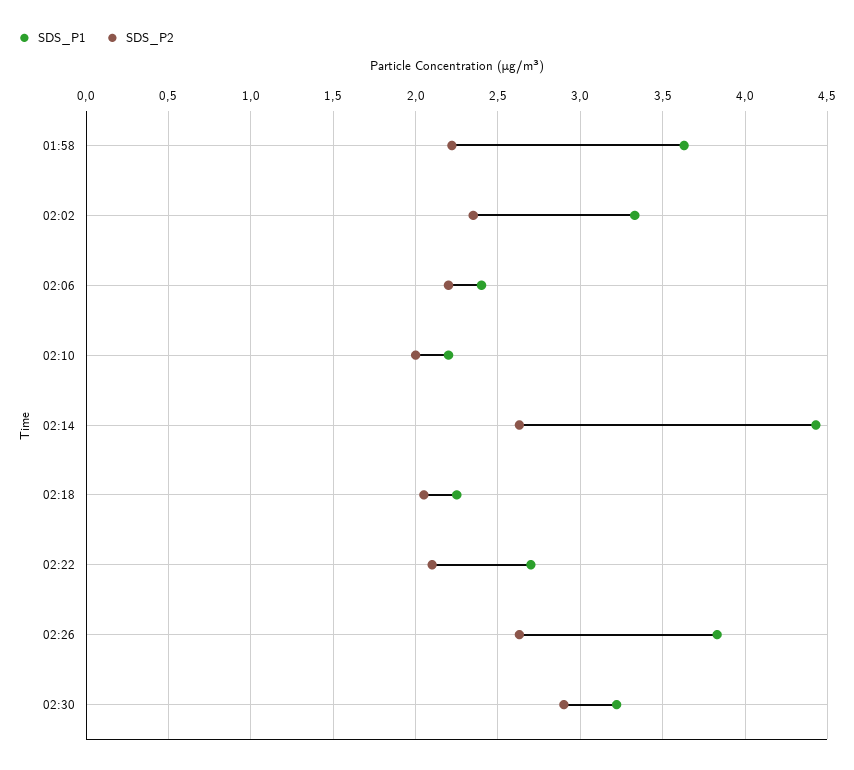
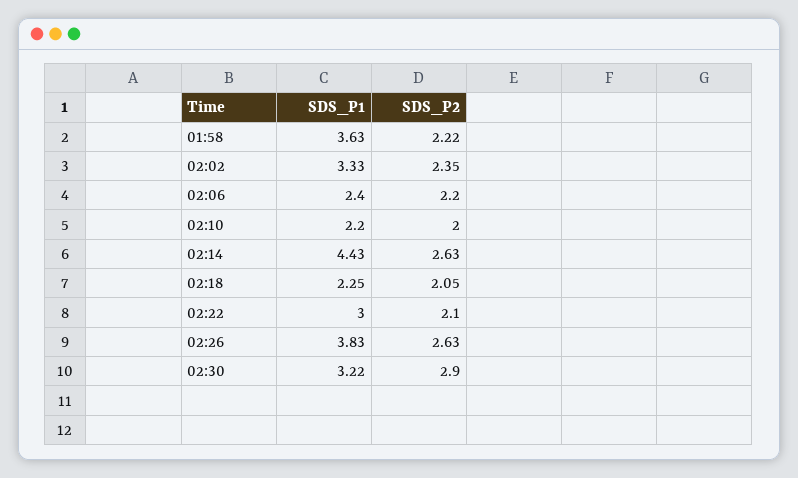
SDS_P1, 02:22: 2.7 -> 3

